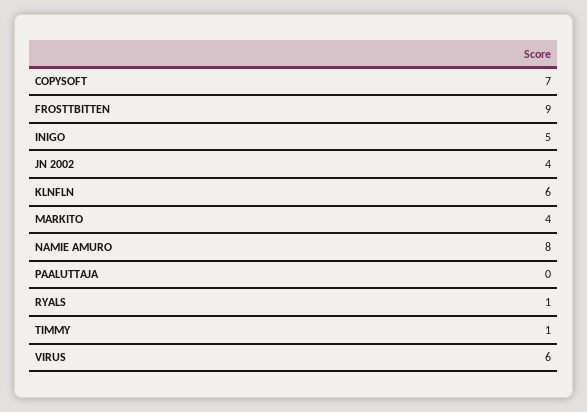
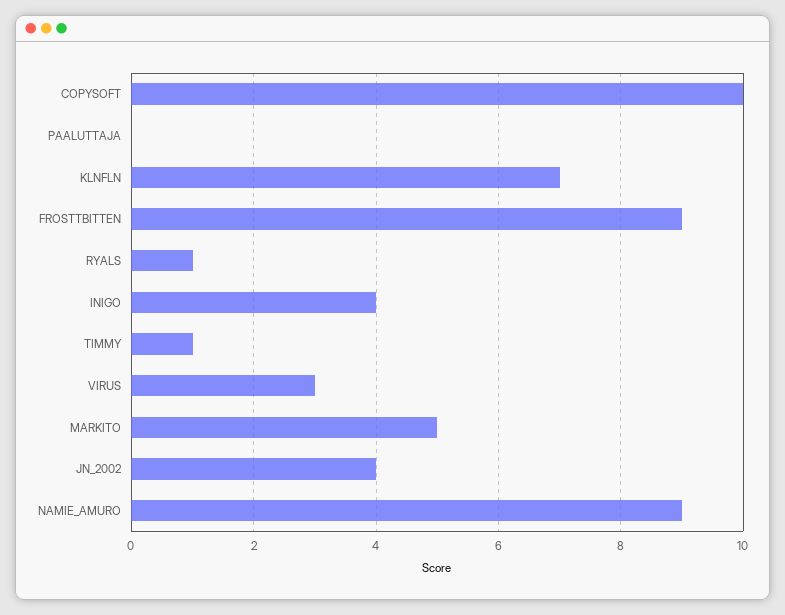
COPYSOFT: 7 -> 10
INIGO: 5 -> 4
KLNFLN: 6 -> 7
MARKITO: 4 -> 5
NAMIE AMURO: 8 -> 9
VIRUS: 6 -> 3

